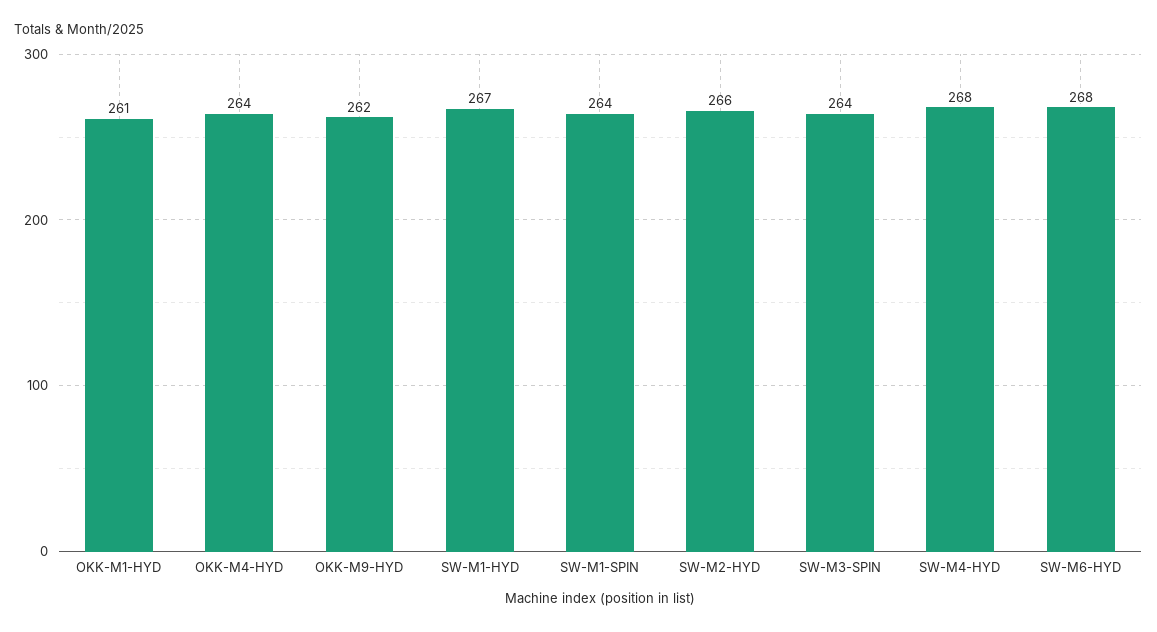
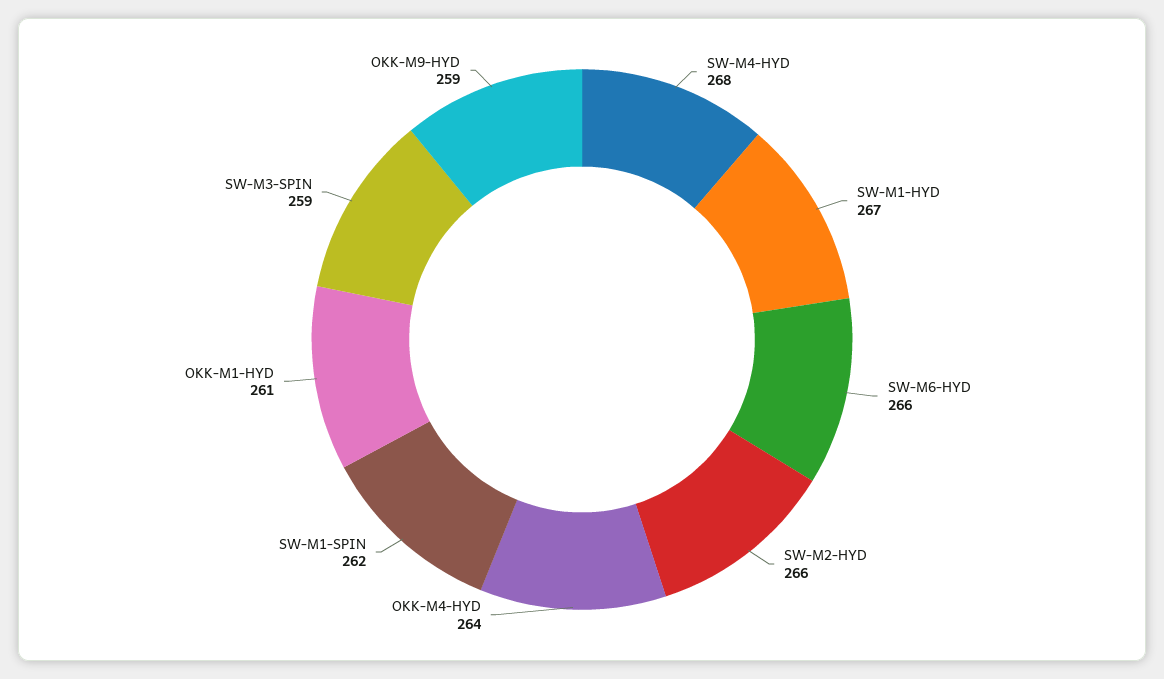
OKK-M9-HYD: 262 -> 259
SW-M1-SPIN: 264 -> 262
SW-M3-SPIN: 264 -> 259
SW-M6-HYD: 268 -> 266

